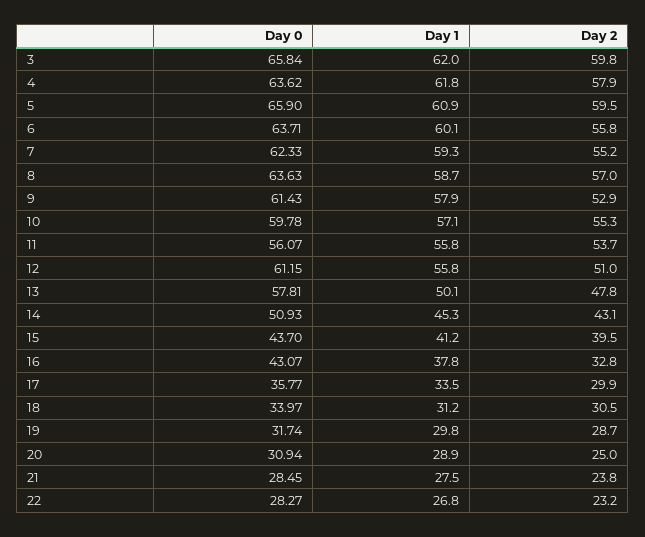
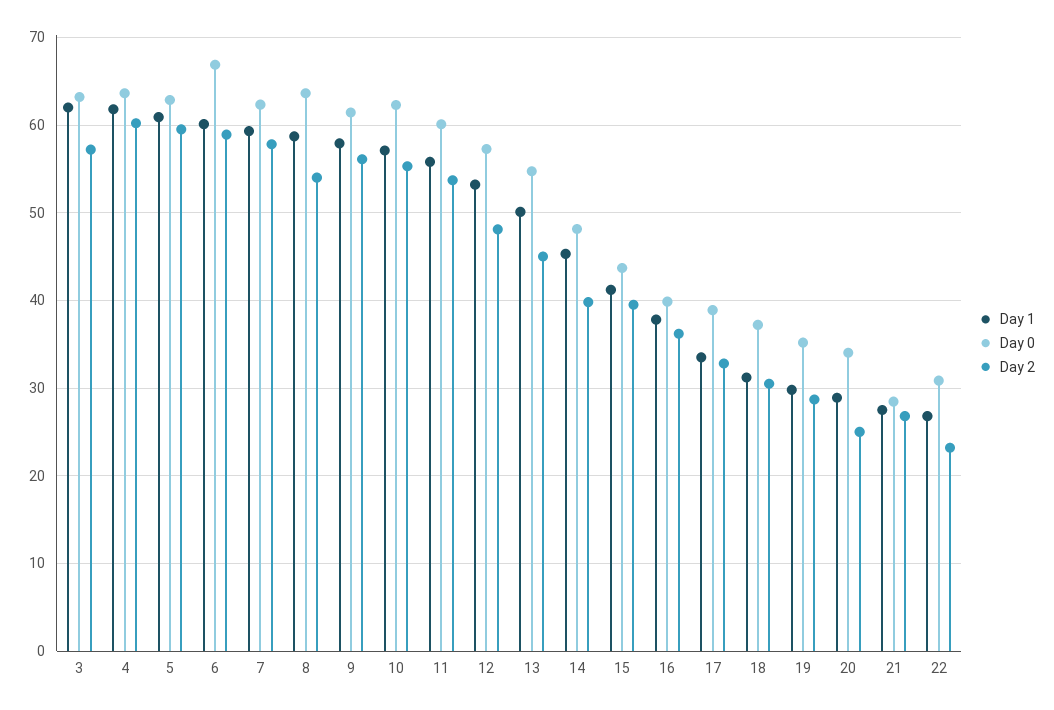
Day 0, 3: 65.84 -> 63
Day 2, 3: 59.8 -> 57
Day 2, 4: 57.9 -> 60
Day 0, 5: 65.9 -> 63
Day 0, 6: 63.71 -> 67
Day 2, 6: 55.8 -> 59
Day 2, 7: 55.2 -> 58
Day 2, 8: 57 -> 54
Day 2, 9: 52.9 -> 56
Day 0, 10: 59.78 -> 62
Day 0, 11: 56.07 -> 60
Day 0, 12: 61.15 -> 57
Day 1, 12: 55.8 -> 53
Day 2, 12: 51 -> 48
Day 0, 13: 57.81 -> 55
Day 2, 13: 47.8 -> 45
Day 0, 14: 50.93 -> 48
Day 2, 14: 43.1 -> 40
Day 0, 16: 43.07 -> 40
Day 2, 16: 32.8 -> 36
Day 0, 17: 35.77 -> 39
Day 2, 17: 29.9 -> 33
Day 0, 18: 33.97 -> 37
Day 0, 19: 31.74 -> 35
Day 0, 20: 30.94 -> 34
Day 2, 21: 23.8 -> 27
Day 0, 22: 28.27 -> 31

